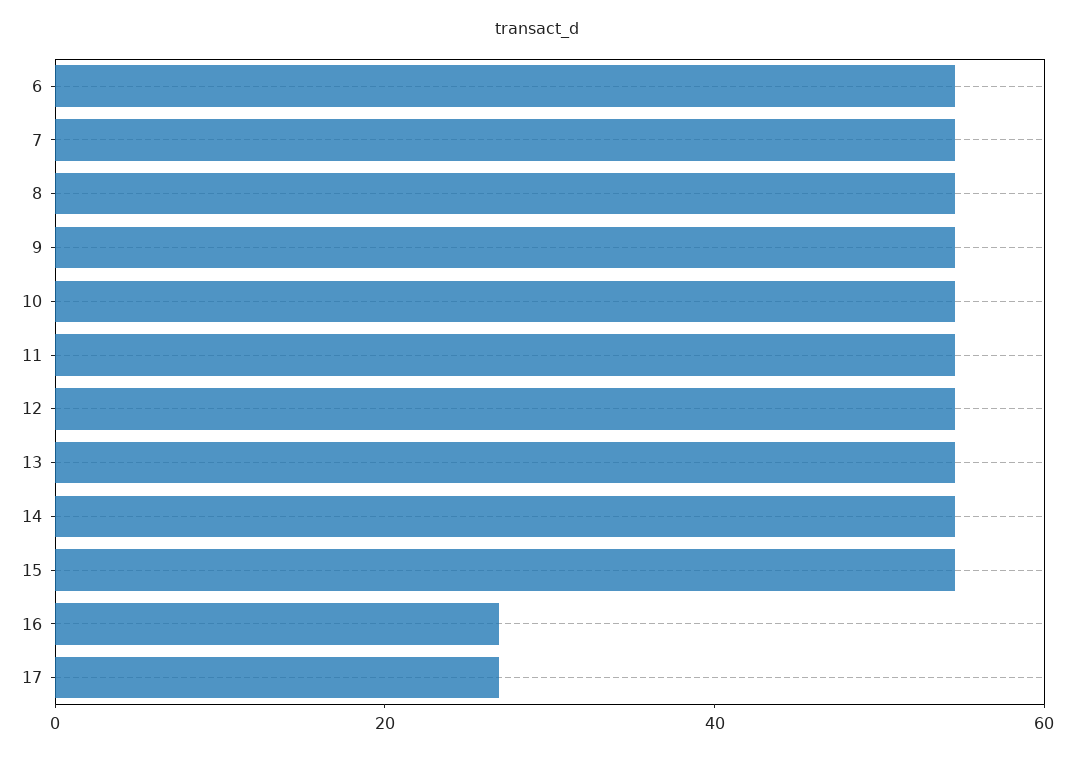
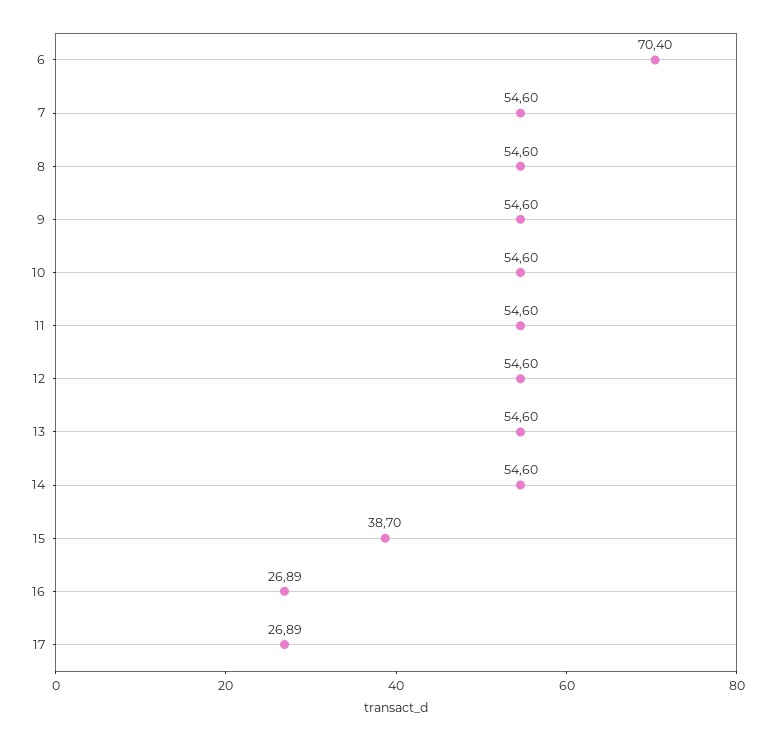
6: 55 -> 70.4
15: 55 -> 38.7

